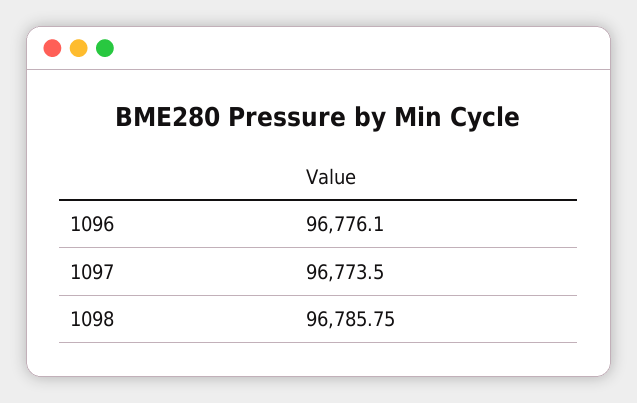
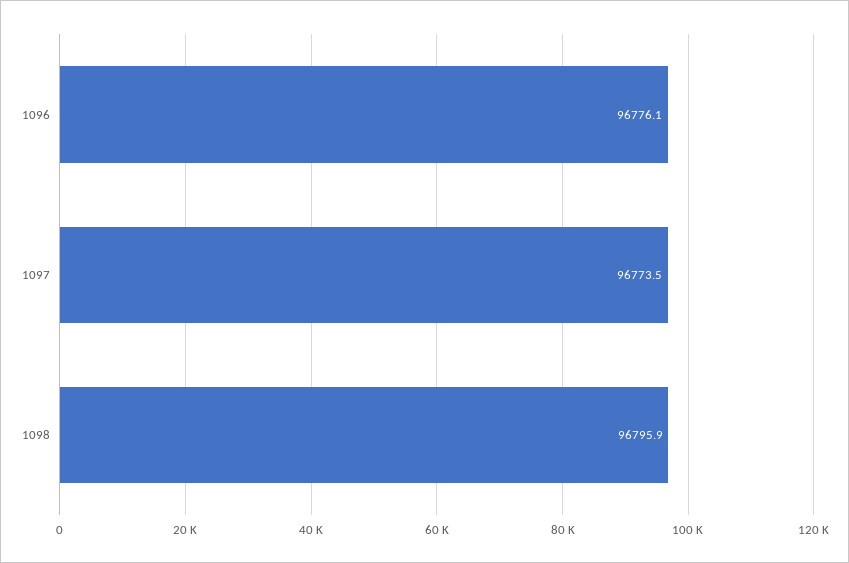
1098: 96785.75 -> 96795.9

